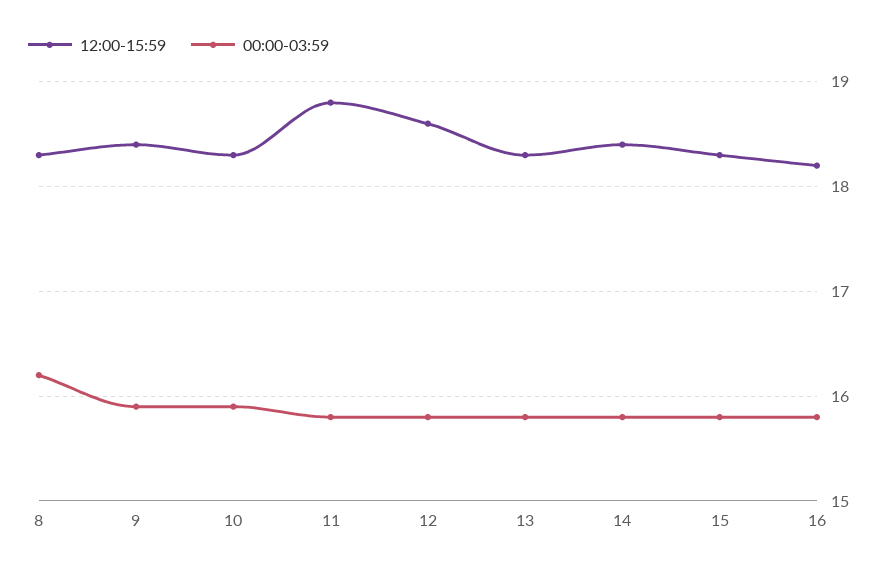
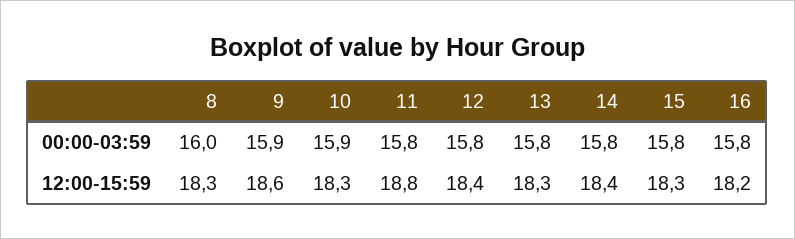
00:00-03:59, 8: 16.2 -> 16
12:00-15:59, 9: 18.4 -> 18.6
12:00-15:59, 12: 18.6 -> 18.4

